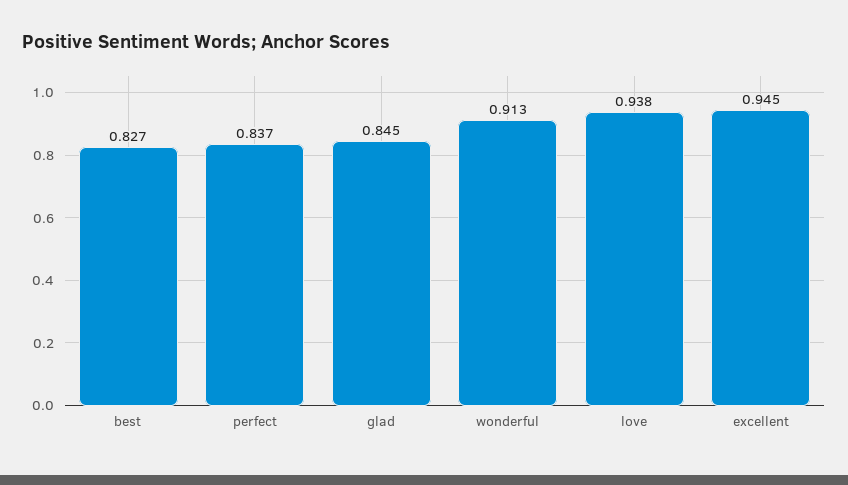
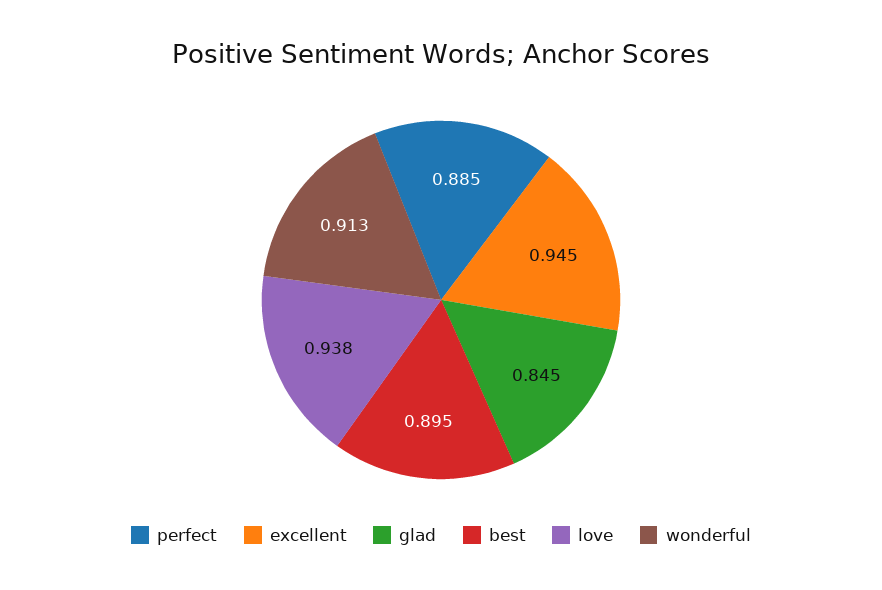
best: 0.827 -> 0.895
perfect: 0.837 -> 0.885

